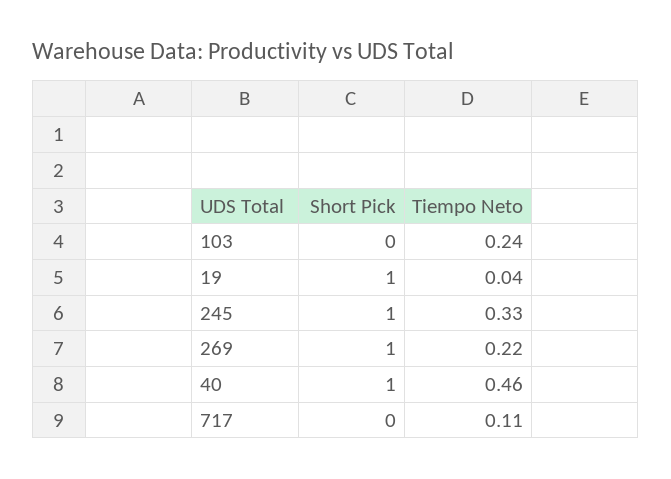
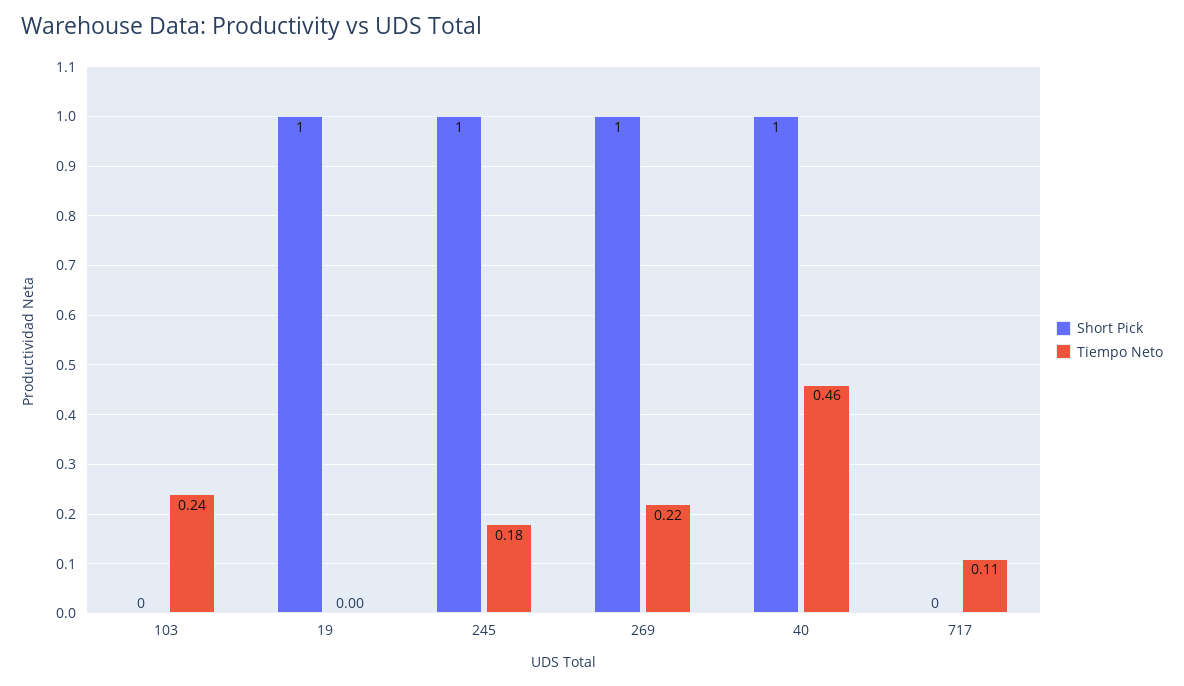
Tiempo Neto, 19: 0.04 -> 0
Tiempo Neto, 245: 0.33 -> 0.18

